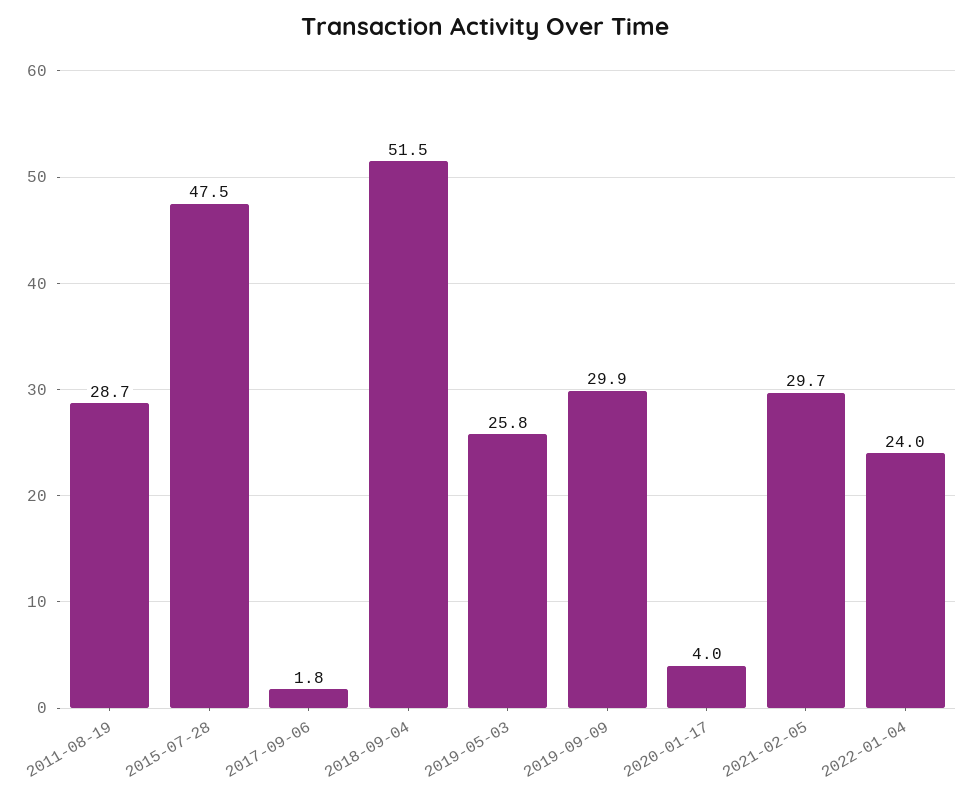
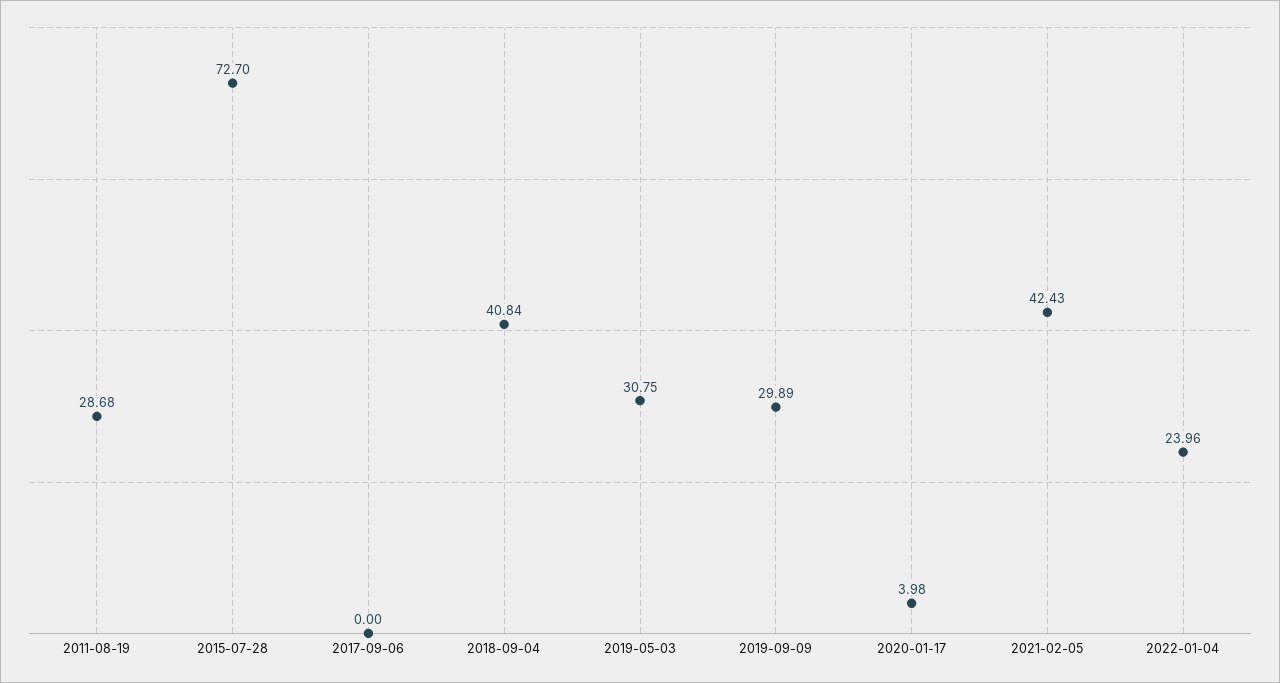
2015-07-28: 47.5 -> 72.7
2017-09-06: 1.8 -> 0
2018-09-04: 51.5 -> 40.84
2019-05-03: 25.8 -> 30.75
2021-02-05: 29.7 -> 42.43

